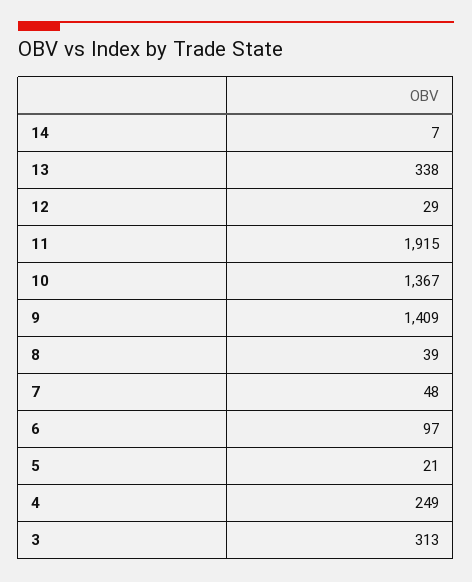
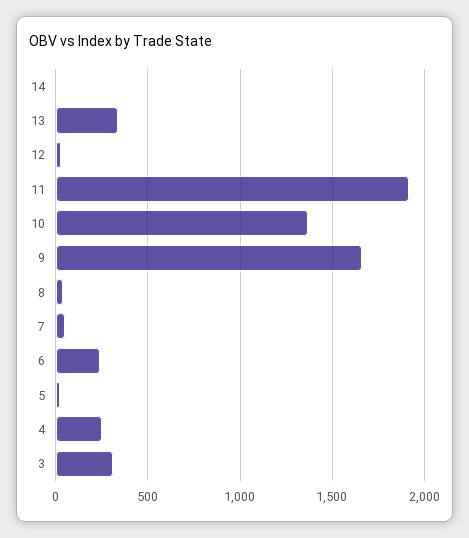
9: 1409 -> 1650
6: 97 -> 250

